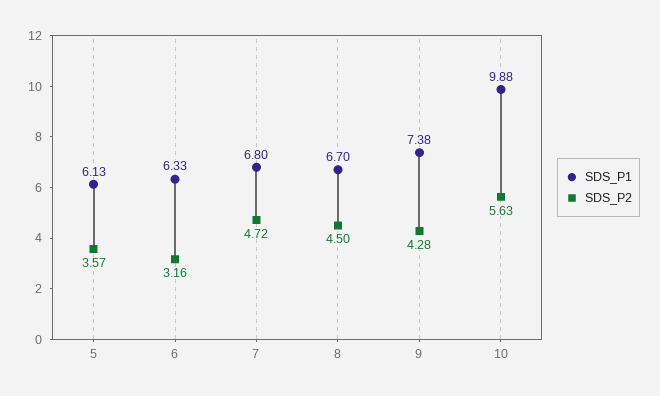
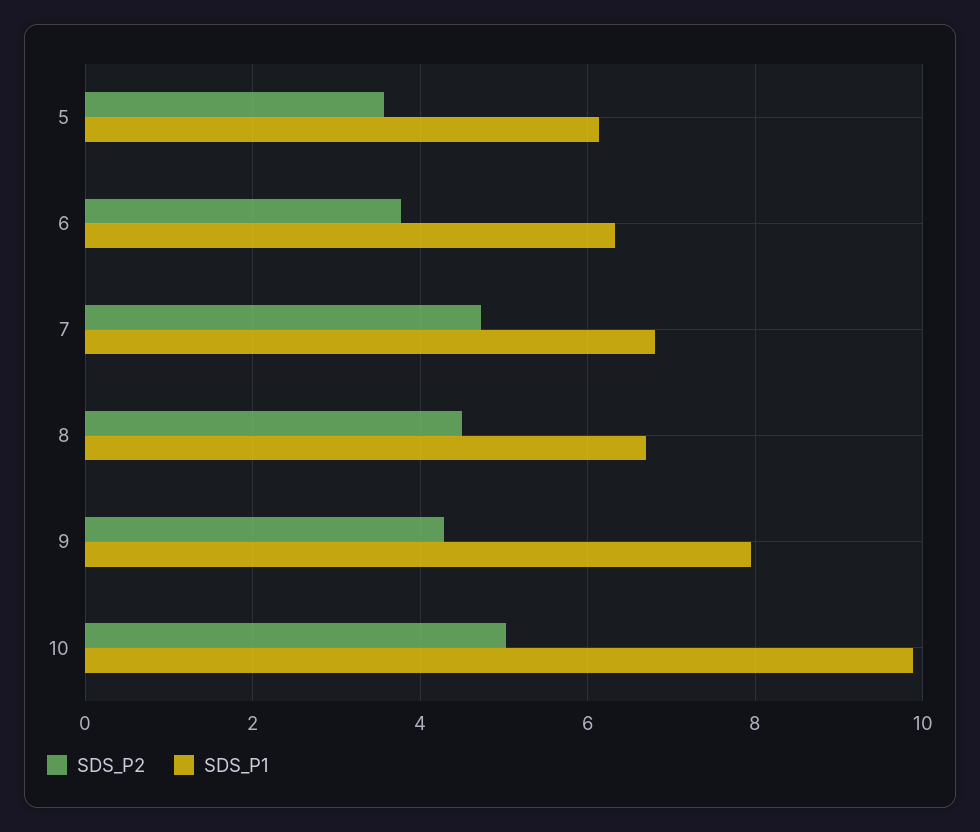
SDS_P2, 6: 3.16 -> 3.8
SDS_P1, 9: 7.38 -> 8
SDS_P2, 10: 5.63 -> 5

